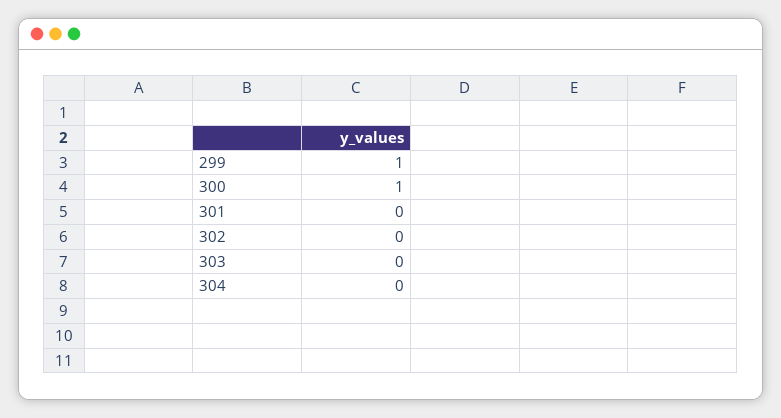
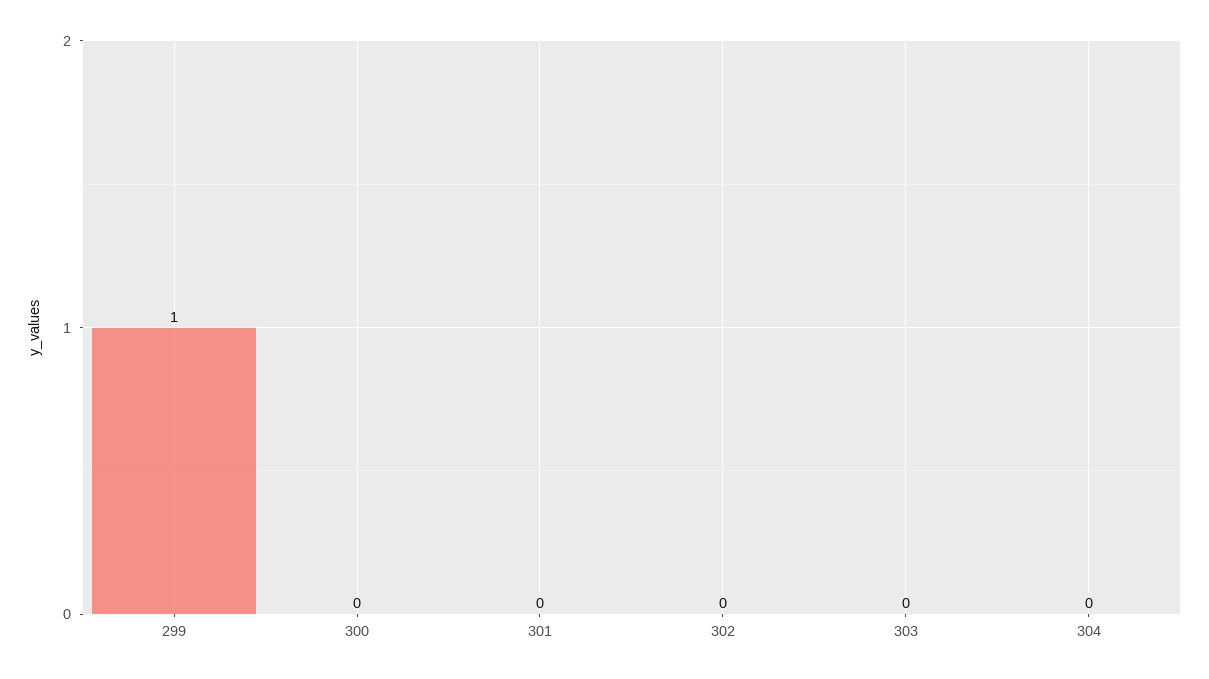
300: 1 -> 0

